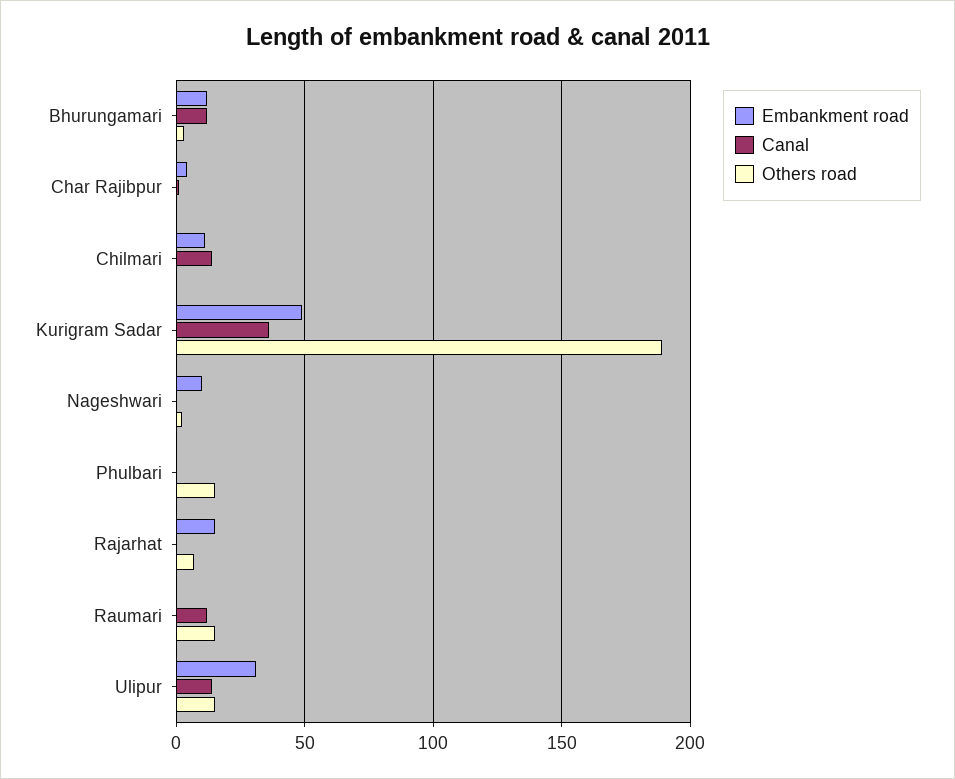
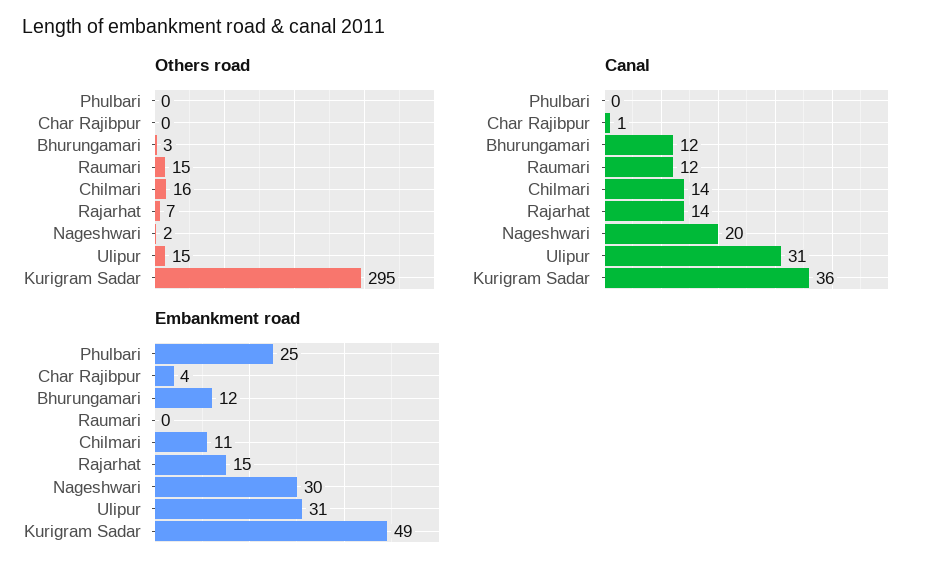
Others road, Chilmari: 0 -> 16
Others road, Kurigram Sadar: 190 -> 295
Embankment road, Nageshwari: 10 -> 30
Canal, Nageshwari: 0 -> 20
Embankment road, Phulbari: 0 -> 25
Others road, Phulbari: 15 -> 0
Canal, Rajarhat: 0 -> 14
Canal, Ulipur: 15 -> 31

